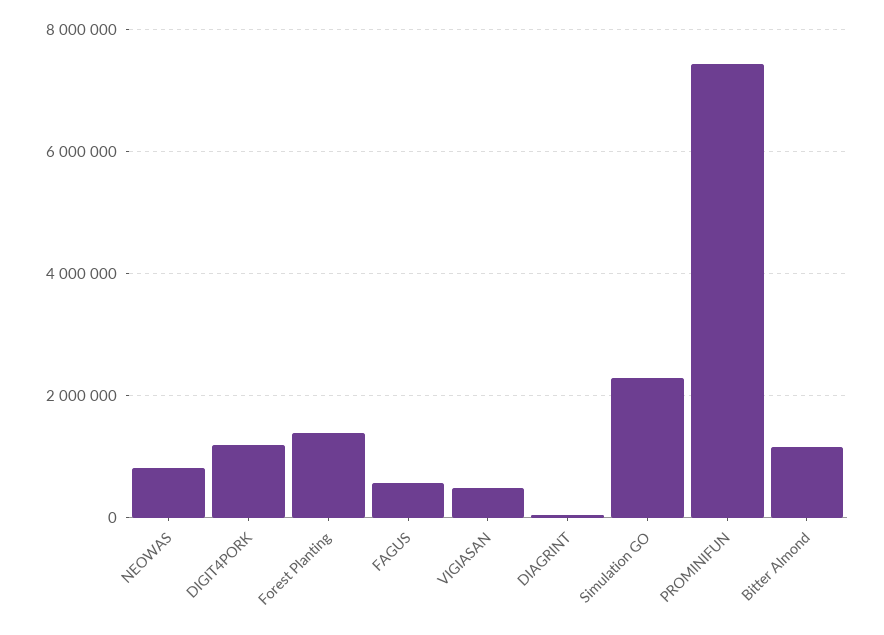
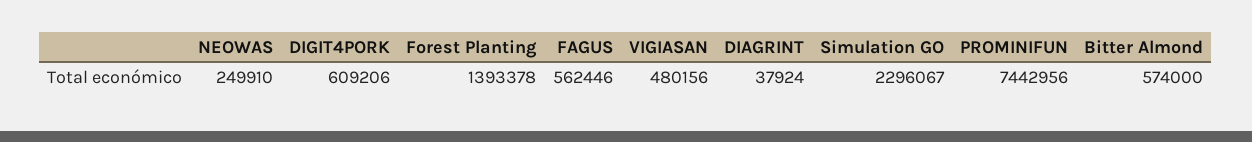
NEOWAS: 800000 -> 249910
DIGIT4PORK: 1200000 -> 609206
Bitter Almond: 1200000 -> 574000

